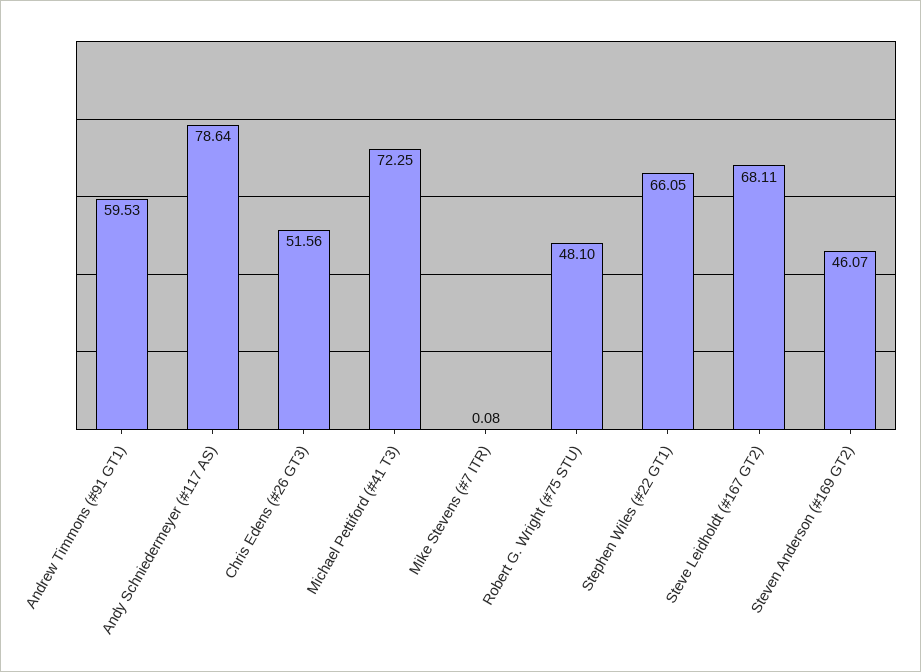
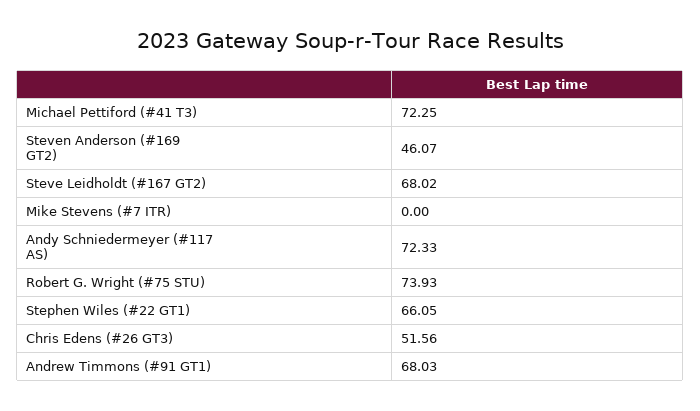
Andrew Timmons (#91 GT1): 59.53 -> 68.03
Andy Schniedermeyer (#117 AS): 78.64 -> 72.33
Mike Stevens (#7 ITR): 0.08 -> 0
Robert G. Wright (#75 STU): 48.1 -> 73.93
Steve Leidholdt (#167 GT2): 68.11 -> 68.02

